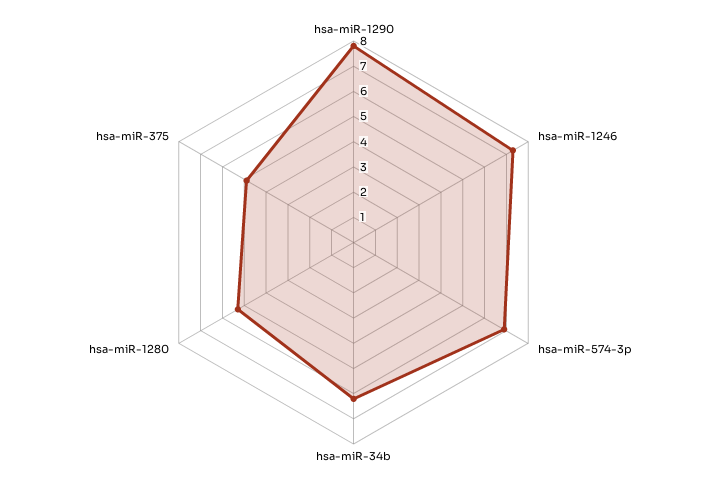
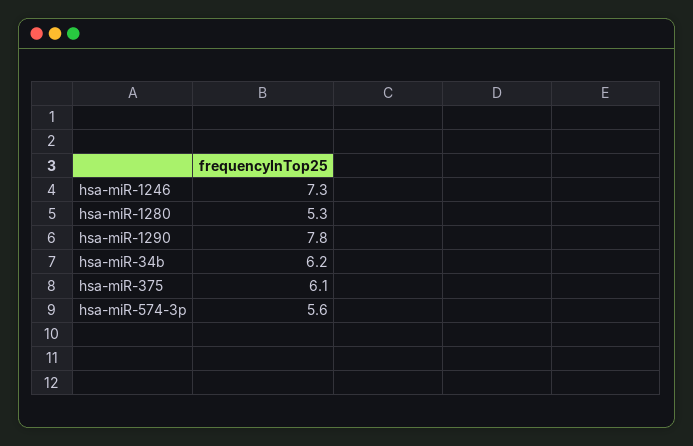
hsa-miR-574-3p: 7 -> 5.6
hsa-miR-375: 5 -> 6.1

